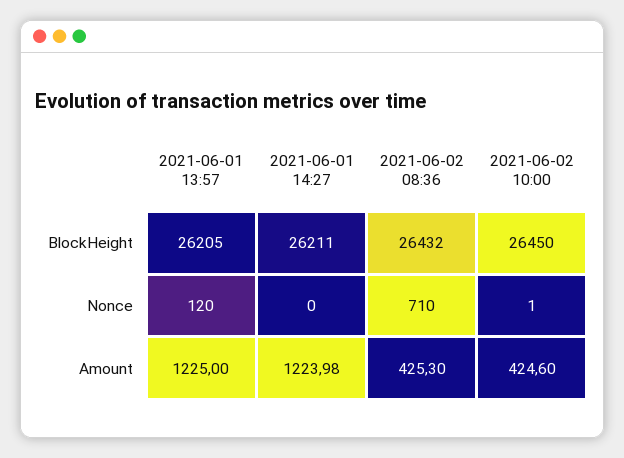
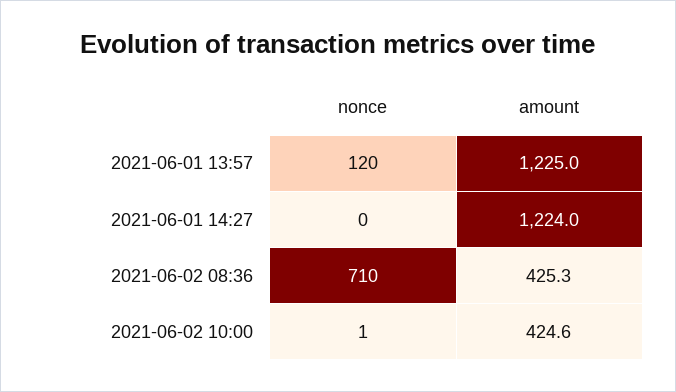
2021-06-01 13:57, BlockHeight: 26205 -> none
2021-06-01 14:27, BlockHeight: 26211 -> none
2021-06-02 08:36, BlockHeight: 26432 -> none
2021-06-02 10:00, BlockHeight: 26450 -> none

